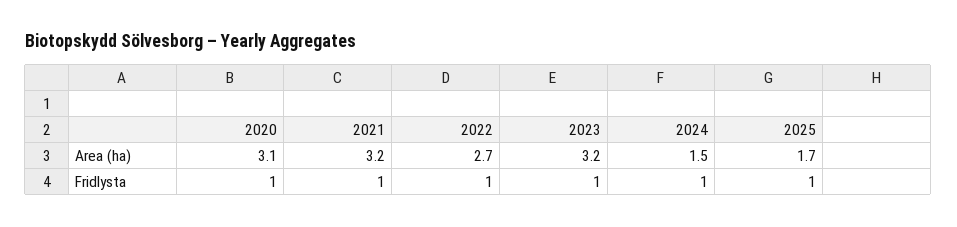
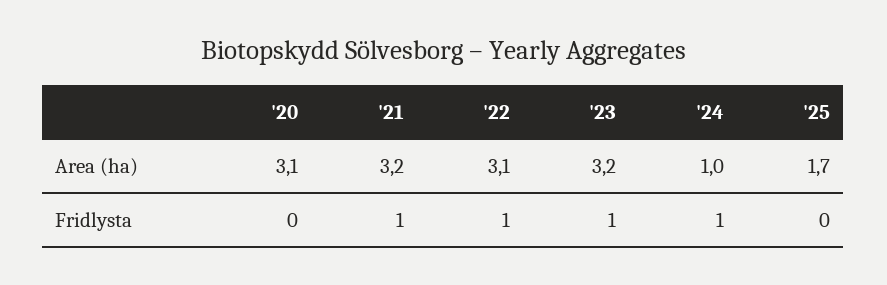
2022, Area (ha): 2.7 -> 3.1
2024, Area (ha): 1.5 -> 1
2020, Fridlysta: 1 -> 0
2025, Fridlysta: 1 -> 0

